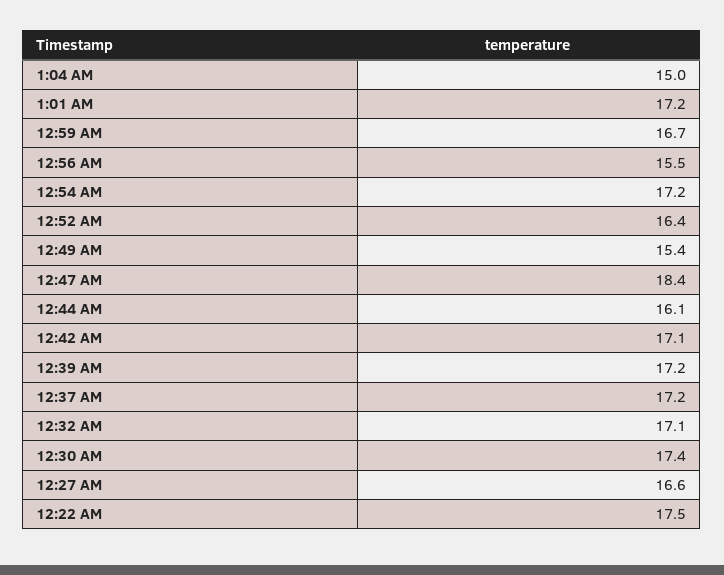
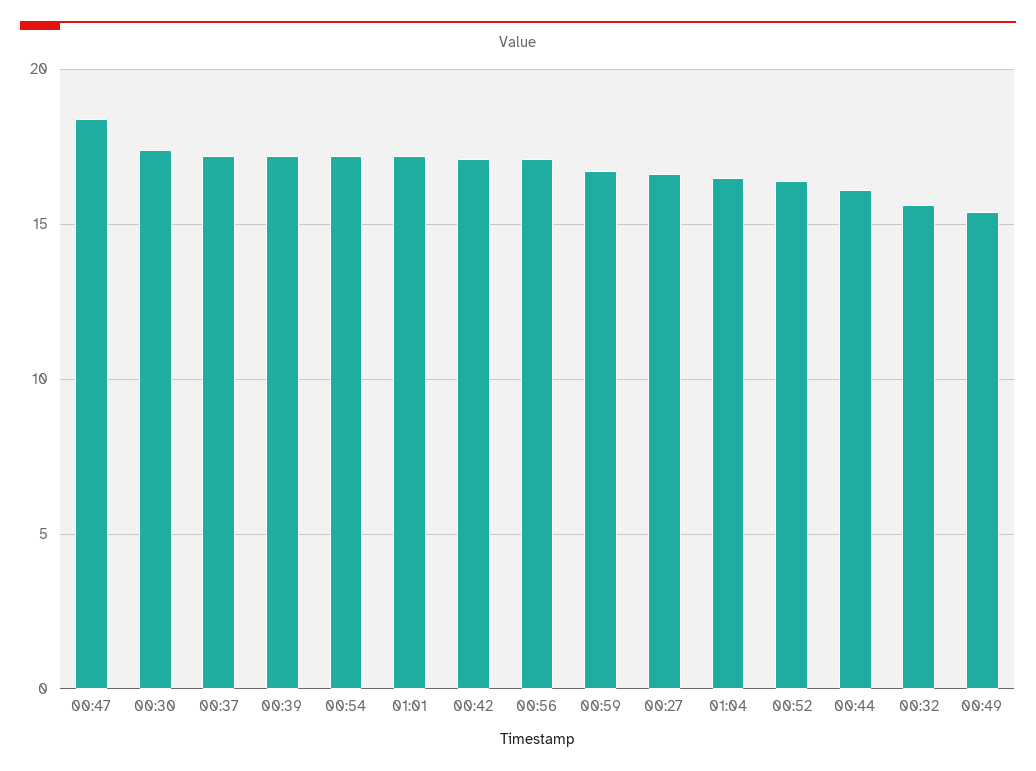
1:04 AM: 15 -> 16.5
12:56 AM: 15.5 -> 17
12:32 AM: 17.1 -> 15.5
12:22 AM: 17.5 -> none

